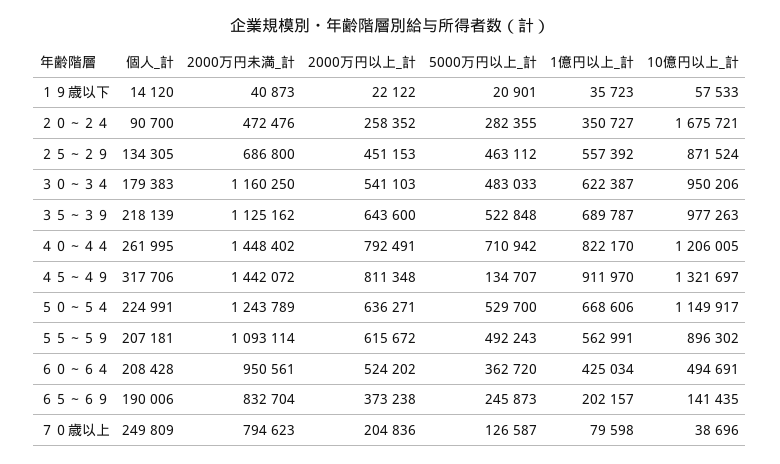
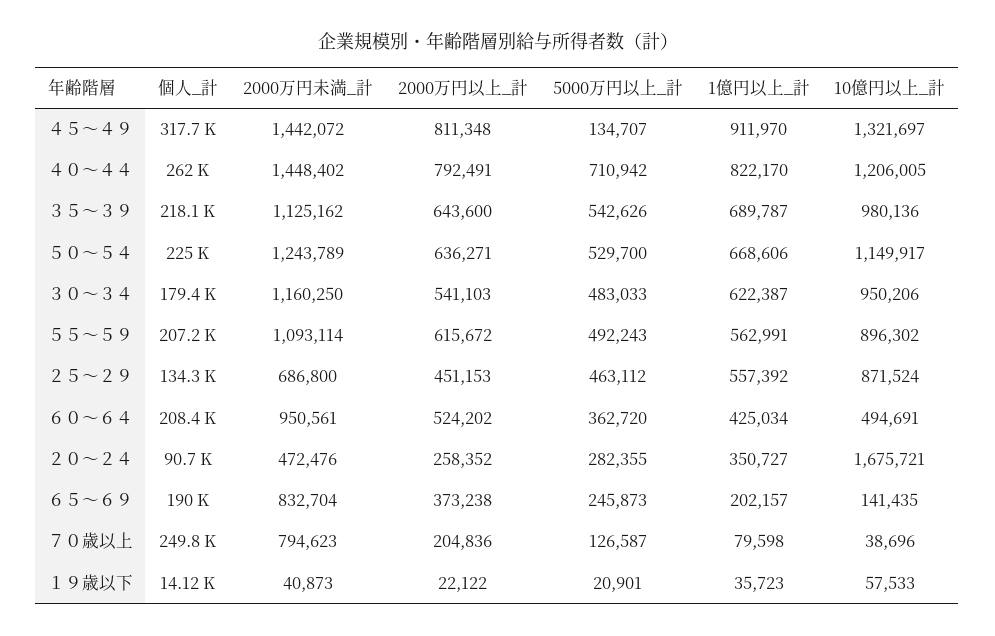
5000万円以上_計, ３５～３９: 522848 -> 542626
10億円以上_計, ３５～３９: 977263 -> 980136

